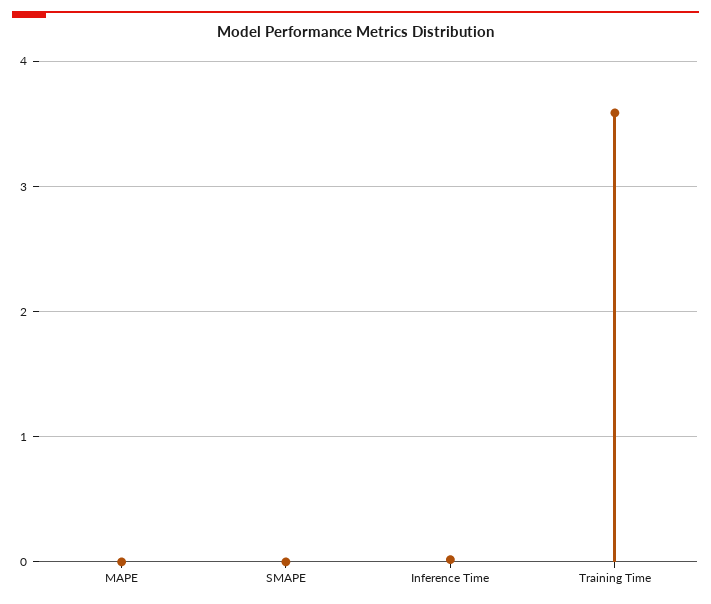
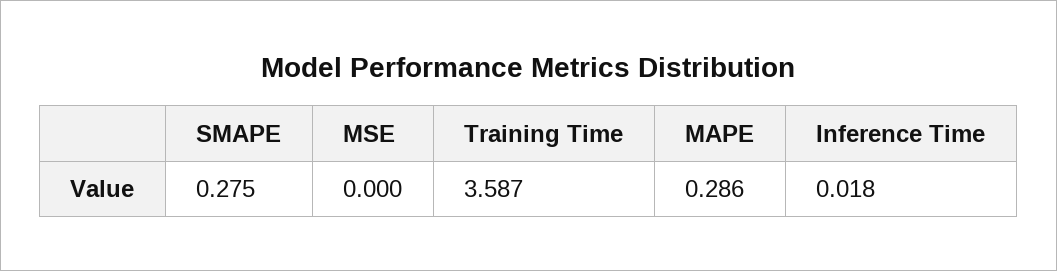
MAPE: 0 -> 0.286
SMAPE: 0 -> 0.275
MSE: none -> 0

